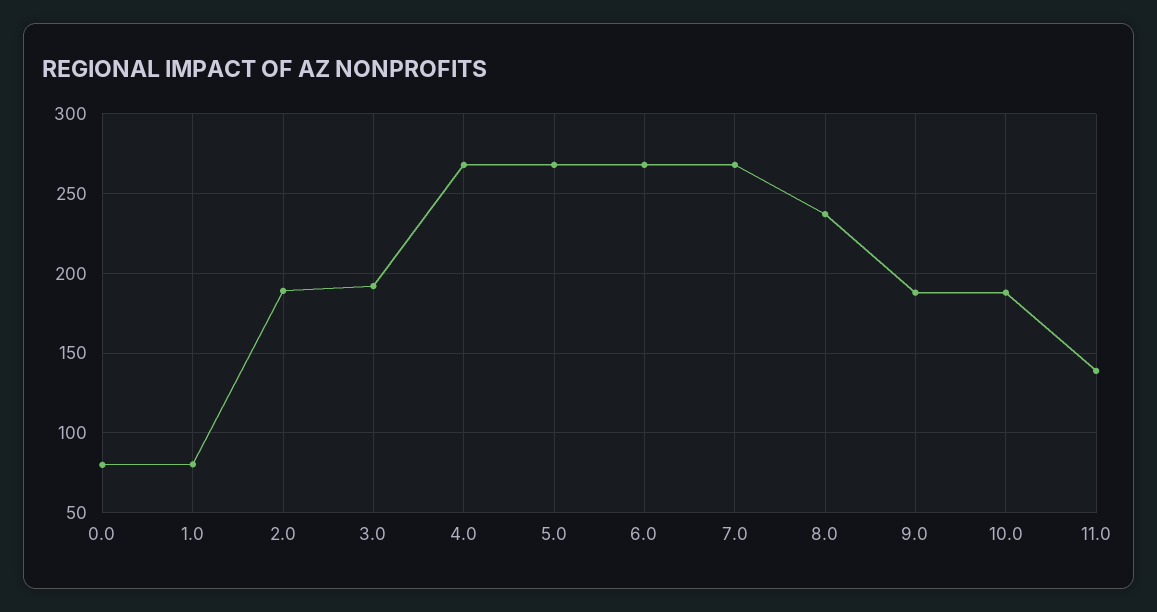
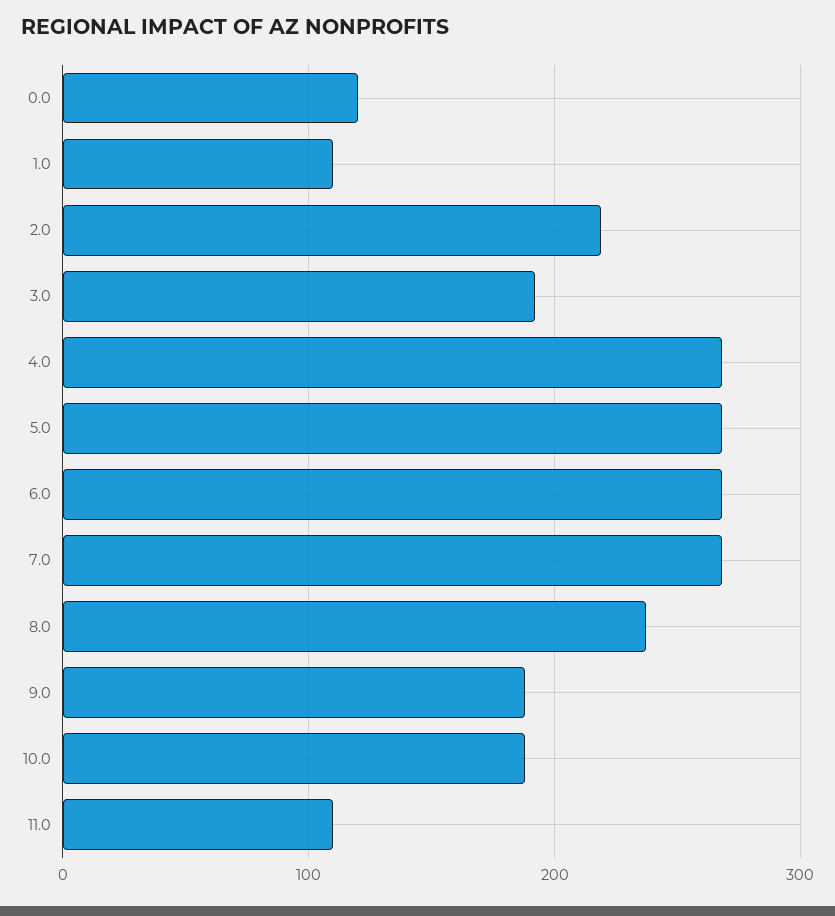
0.0: 80 -> 120
1.0: 80 -> 110
2.0: 190 -> 220
11.0: 140 -> 110

